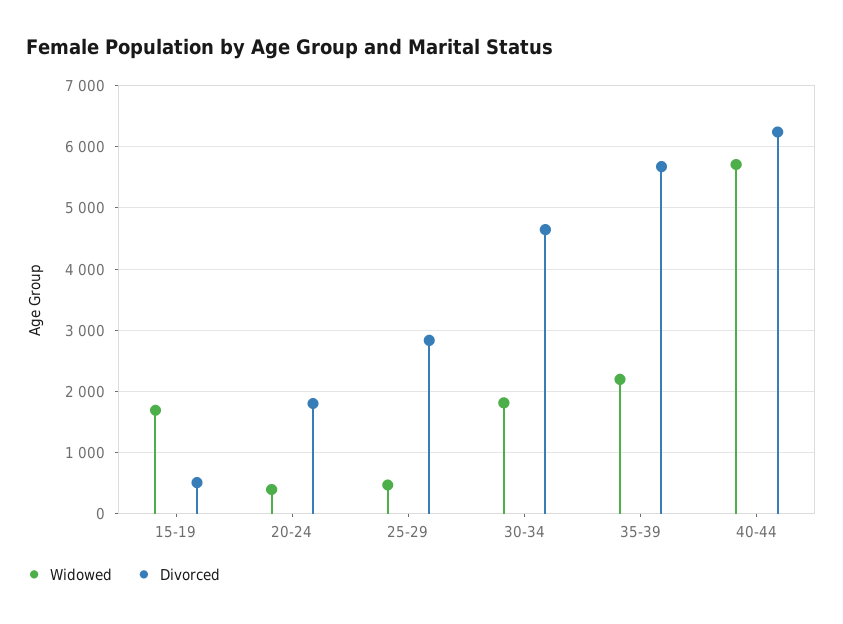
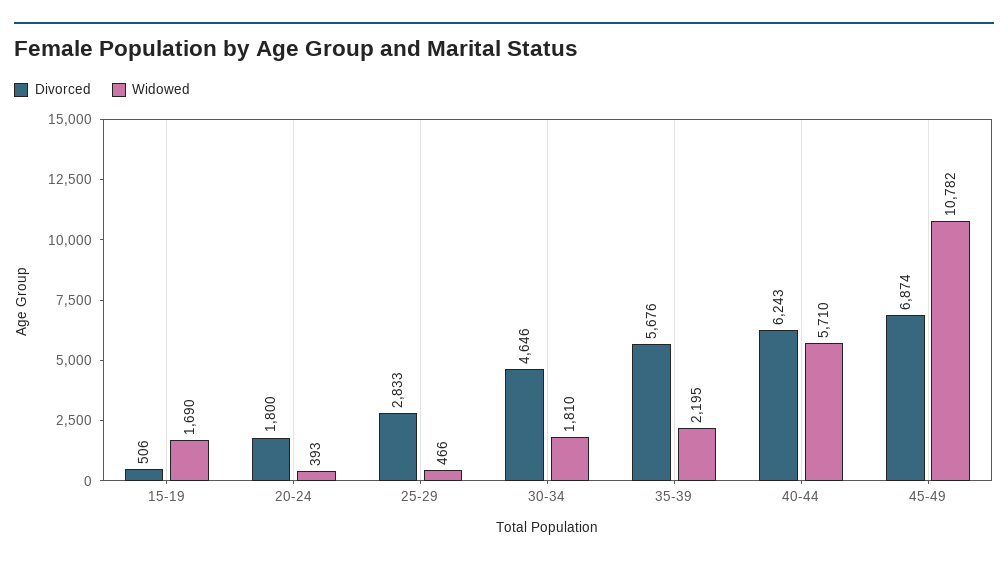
Divorced, 45-49: none -> 6874
Widowed, 45-49: none -> 10782

